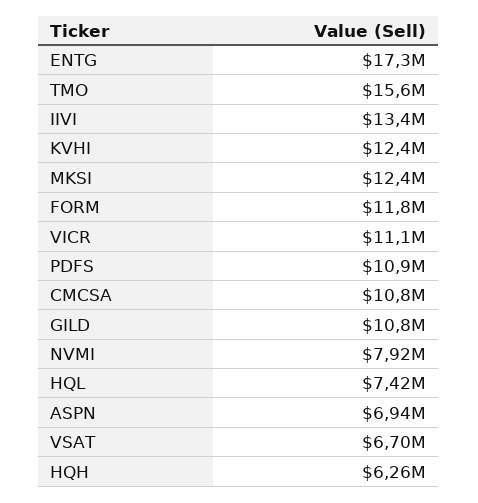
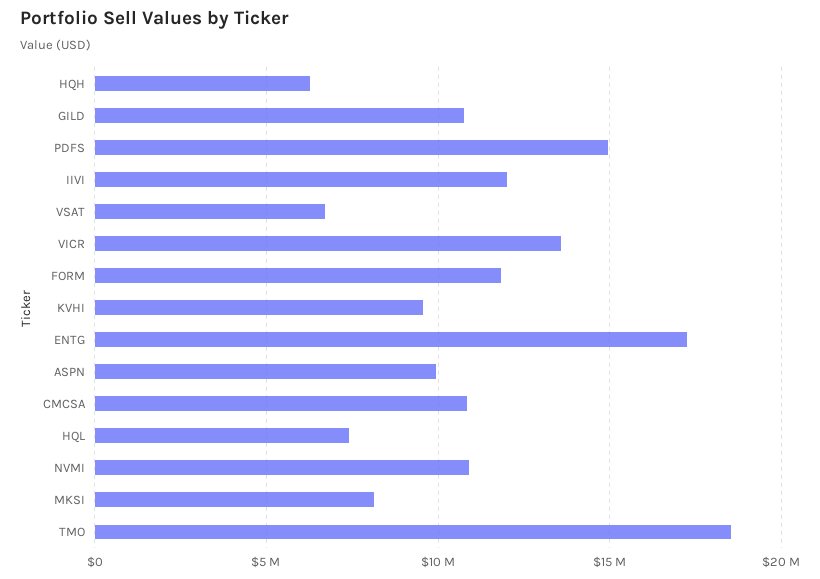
TMO: 15600000 -> 18500000
IIVI: 13400000 -> 12000000
KVHI: 12400000 -> 9500000
MKSI: 12400000 -> 8000000
VICR: 11100000 -> 13500000
PDFS: 10900000 -> 15000000
NVMI: 7920000 -> 11000000
ASPN: 6940000 -> 10000000

